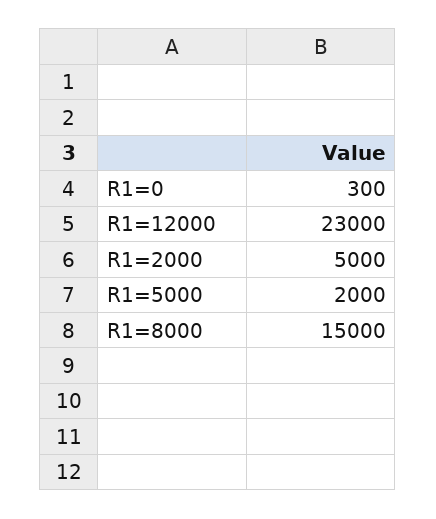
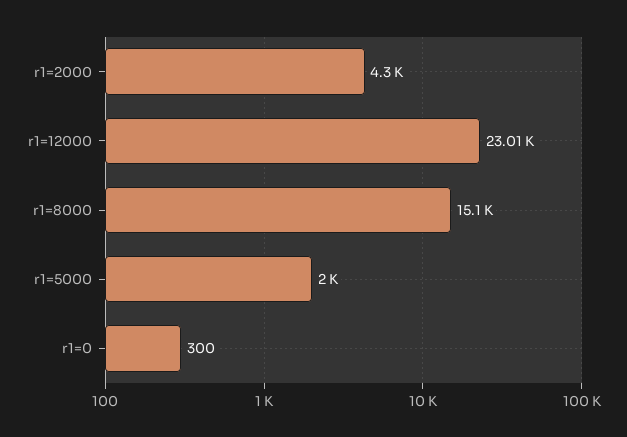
R1=12000: 23000 -> 23010
R1=2000: 5000 -> 4300
R1=8000: 15000 -> 15100

